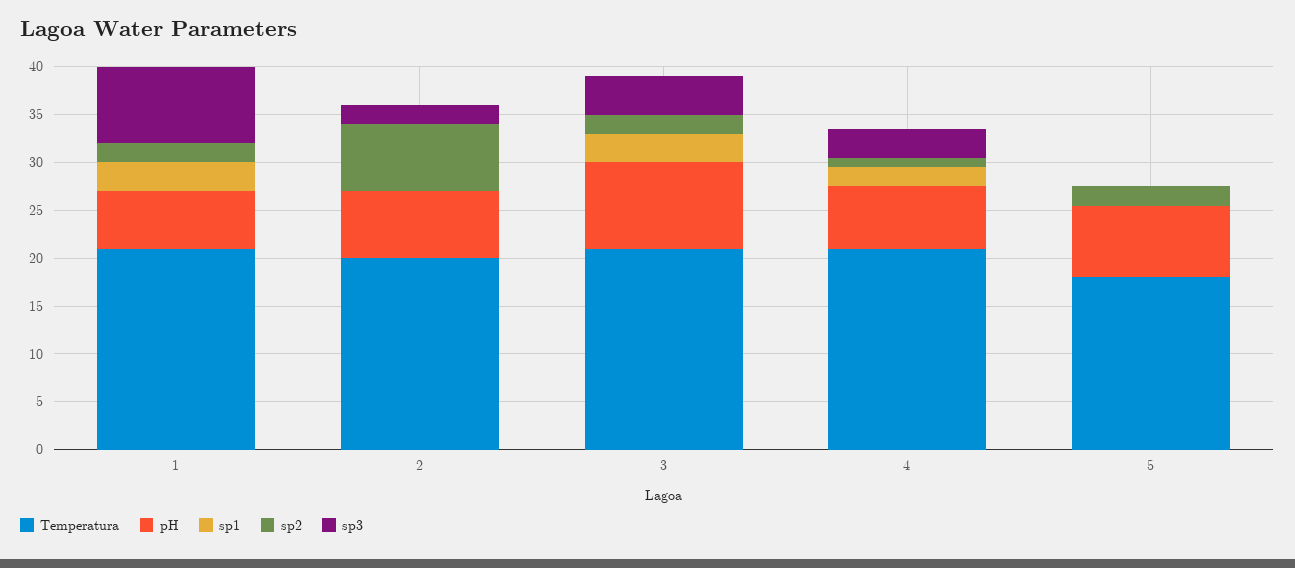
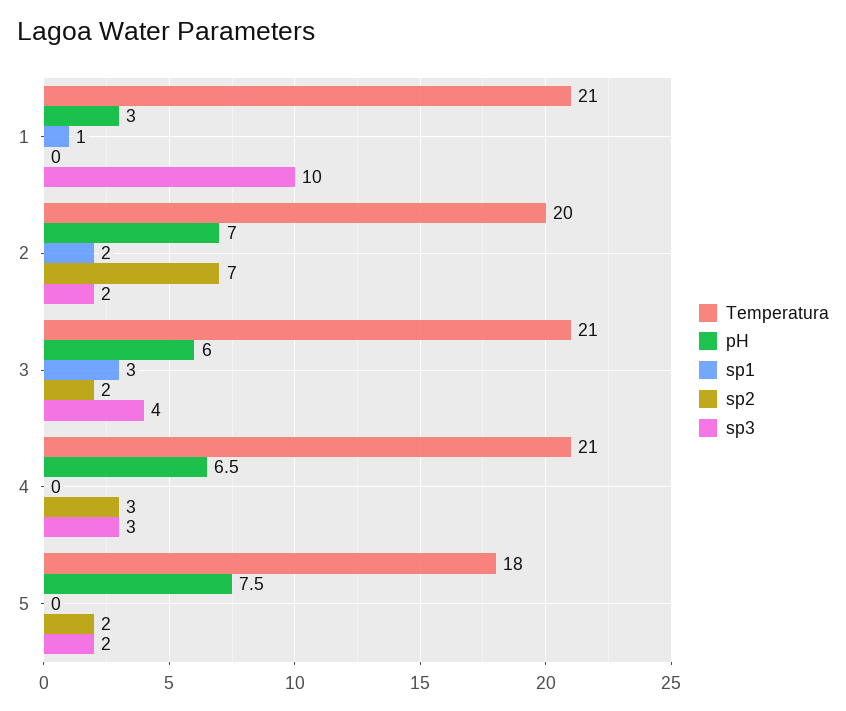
pH, 1: 6 -> 3
sp1, 1: 3 -> 1
sp2, 1: 2 -> 0
sp3, 1: 8 -> 10
sp1, 2: 0 -> 2
pH, 3: 9 -> 6
sp1, 4: 2 -> 0
sp2, 4: 1 -> 3
sp3, 5: 0 -> 2

